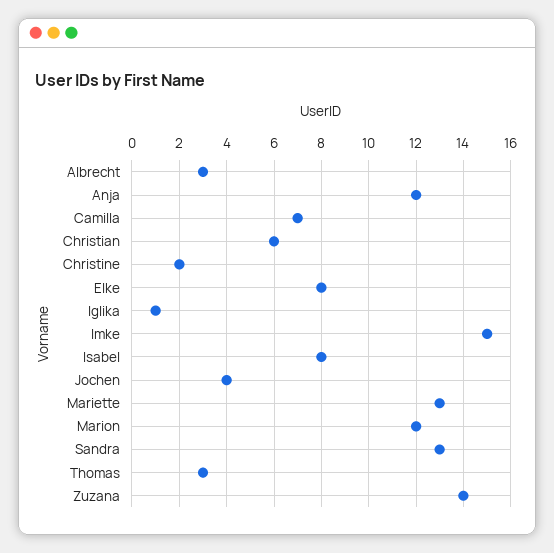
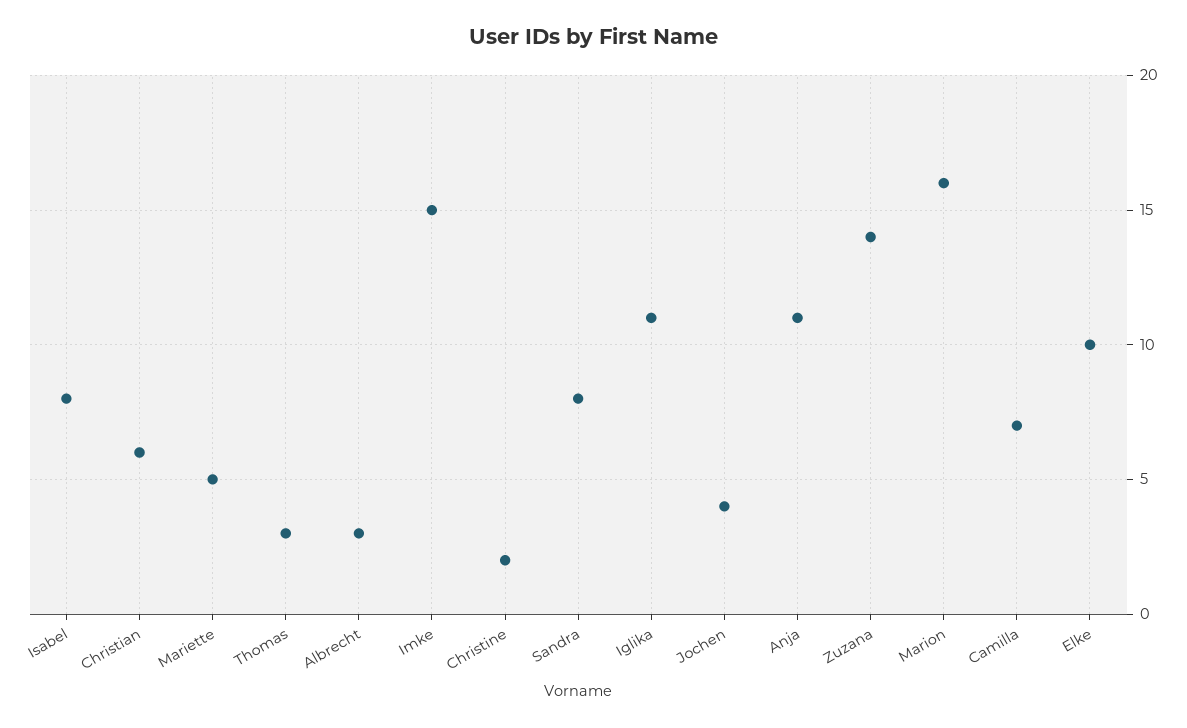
Anja: 12 -> 11
Elke: 8 -> 10
Iglika: 1 -> 11
Mariette: 13 -> 5
Marion: 12 -> 16
Sandra: 13 -> 8

